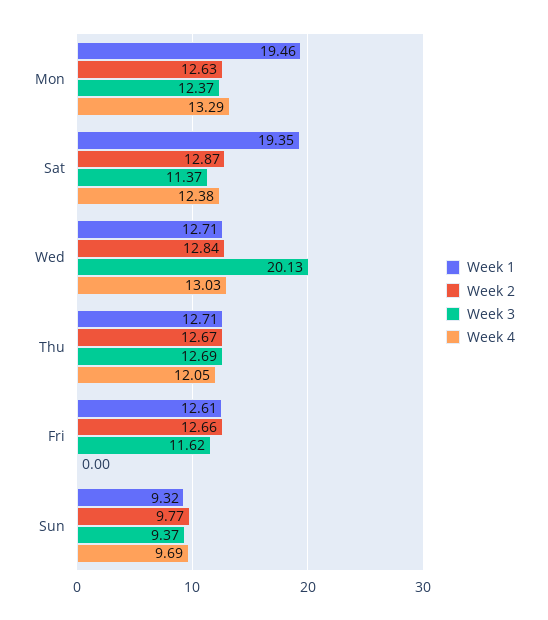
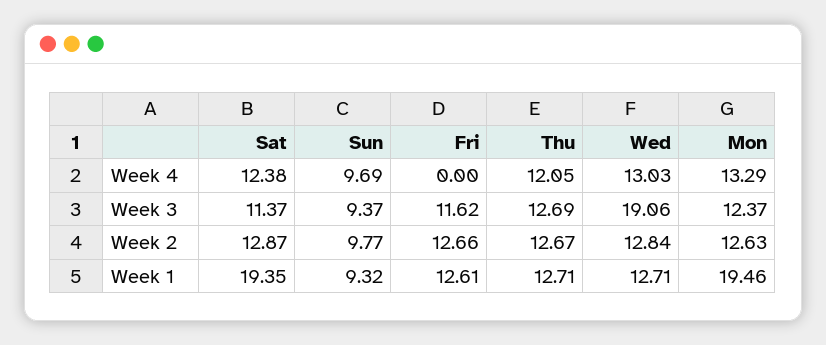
Week 3, Wed: 20.13 -> 19.06

